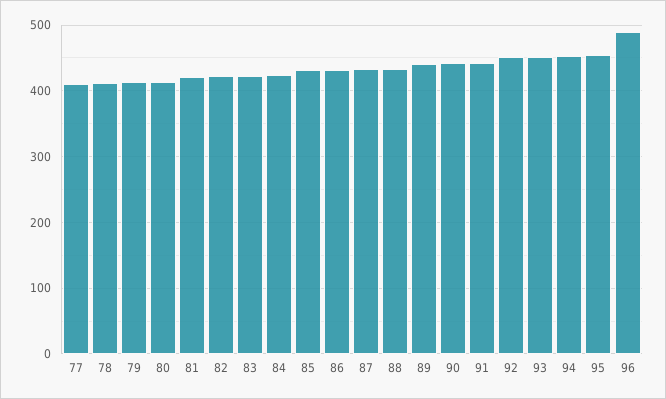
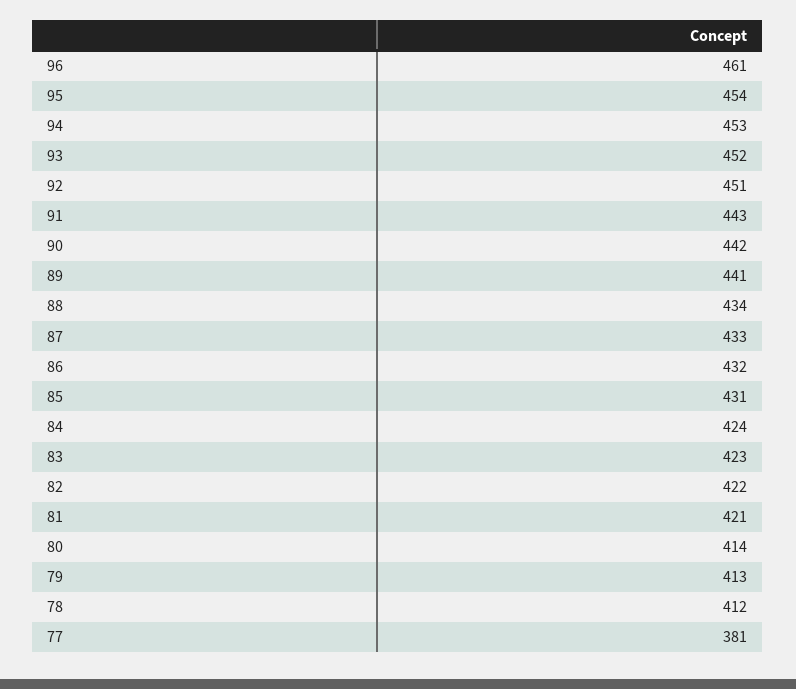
77: 410 -> 381
96: 490 -> 461

